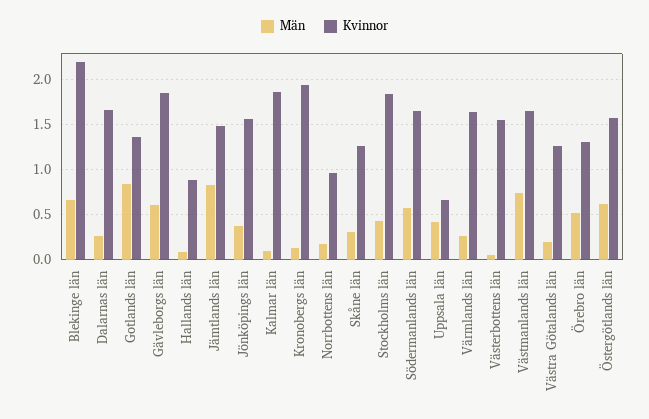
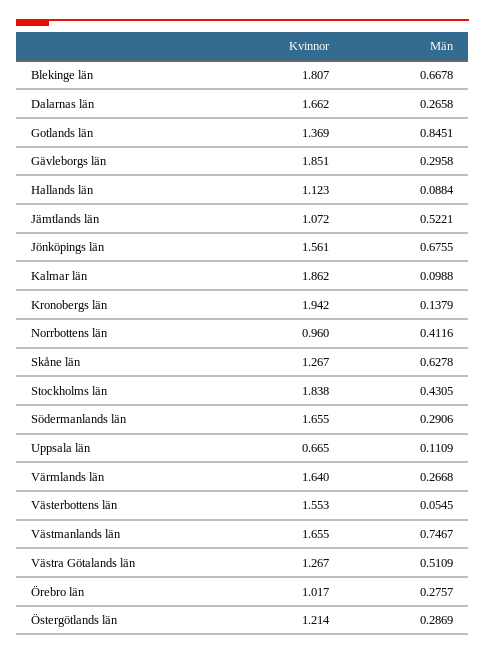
Kvinnor, Blekinge län: 2.2 -> 1.807
Män, Gävleborgs län: 0.6 -> 0.2958
Kvinnor, Hallands län: 0.9 -> 1.123
Män, Jämtlands län: 0.8 -> 0.5221
Kvinnor, Jämtlands län: 1.5 -> 1.072
Män, Jönköpings län: 0.4 -> 0.6755
Män, Norrbottens län: 0.2 -> 0.4116
Män, Skåne län: 0.3 -> 0.6278
Män, Södermanlands län: 0.6 -> 0.2906
Män, Uppsala län: 0.4 -> 0.1109
Män, Västra Götalands län: 0.2 -> 0.5109
Män, Örebro län: 0.5 -> 0.2757
Kvinnor, Örebro län: 1.3 -> 1.017
Män, Östergötlands län: 0.6 -> 0.2869
Kvinnor, Östergötlands län: 1.6 -> 1.214

